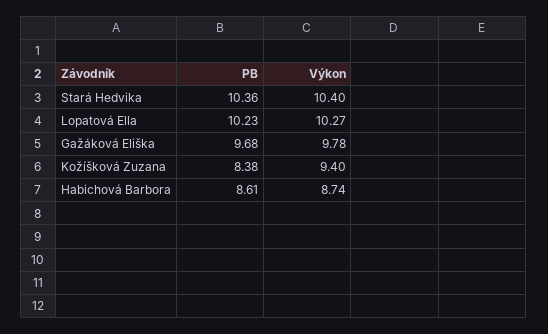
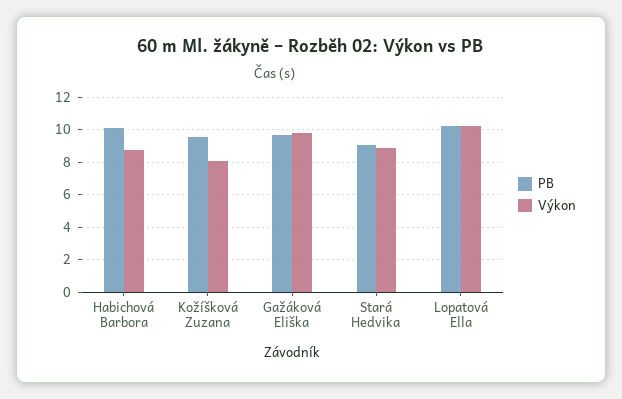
PB, Stará Hedvika: 10.36 -> 9
Výkon, Stará Hedvika: 10.4 -> 9
PB, Kožíšková Zuzana: 8.38 -> 9.5
Výkon, Kožíšková Zuzana: 9.4 -> 8
PB, Habichová Barbora: 8.61 -> 10

